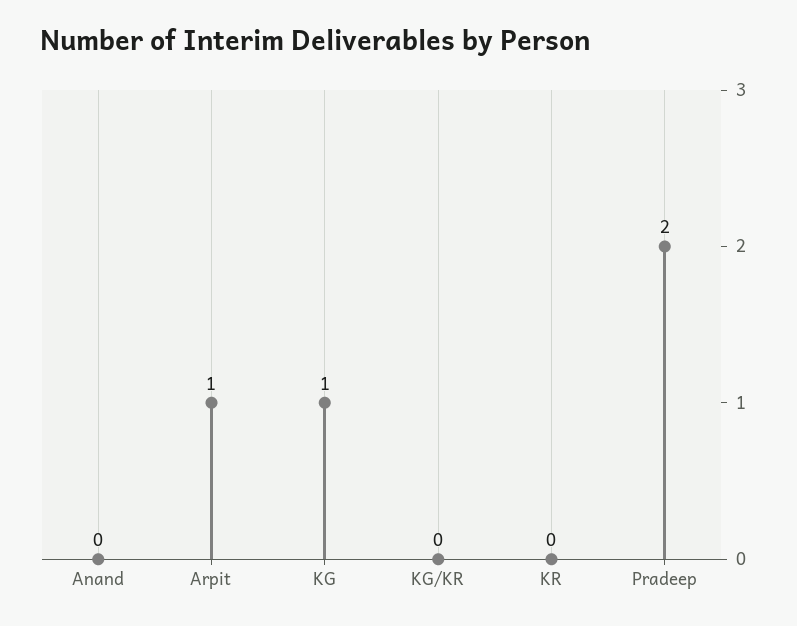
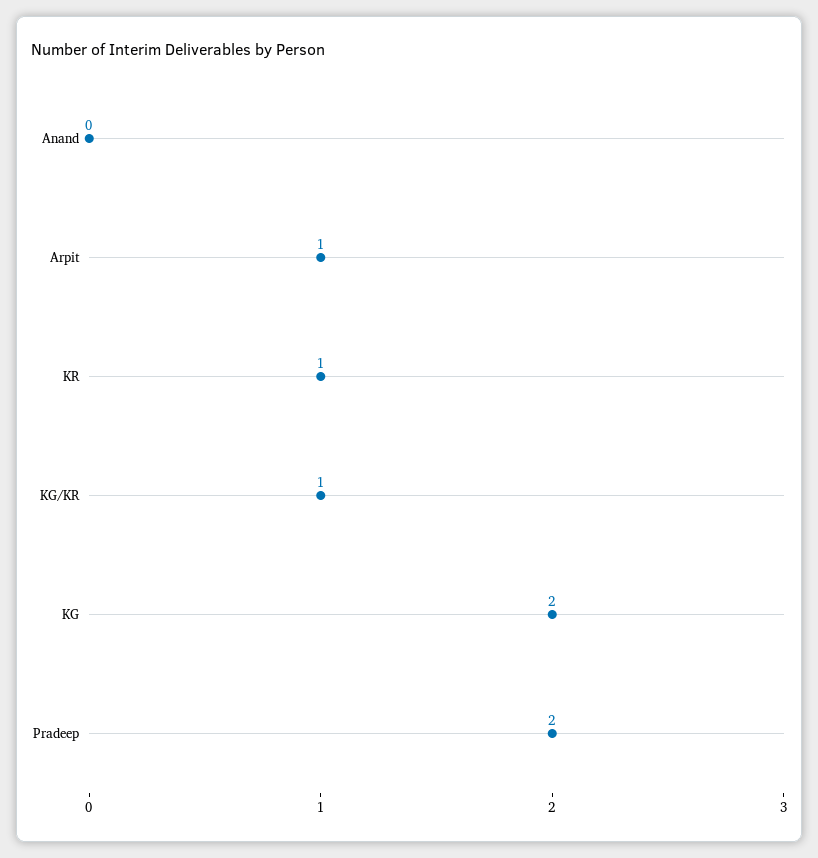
KG: 1 -> 2
KG/KR: 0 -> 1
KR: 0 -> 1

